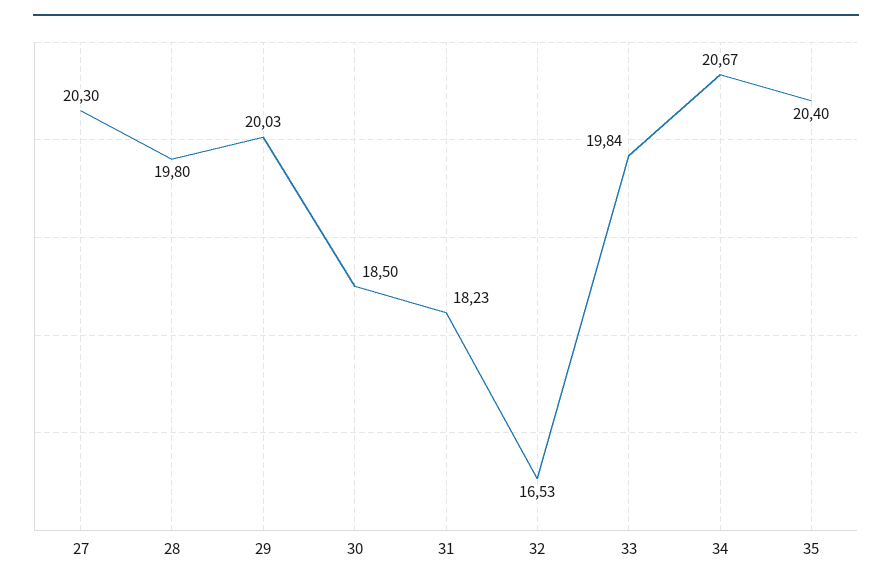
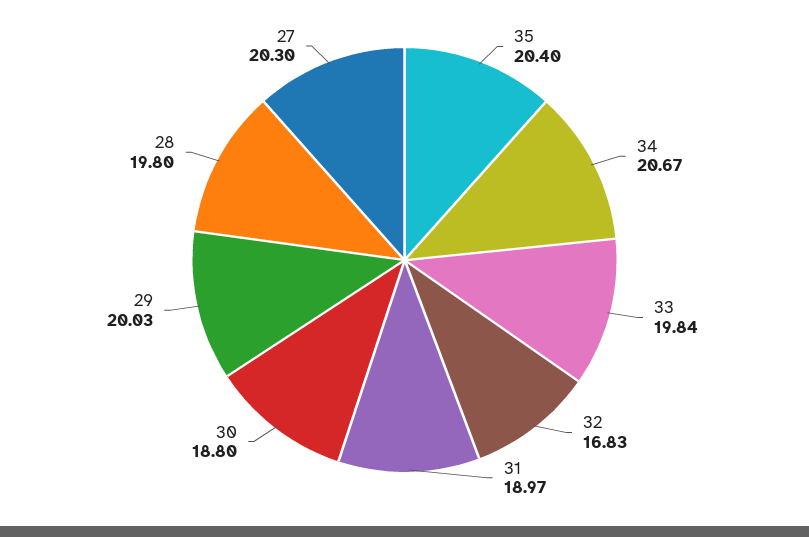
30: 18.5 -> 18.8
31: 18.23 -> 18.97
32: 16.53 -> 16.83

